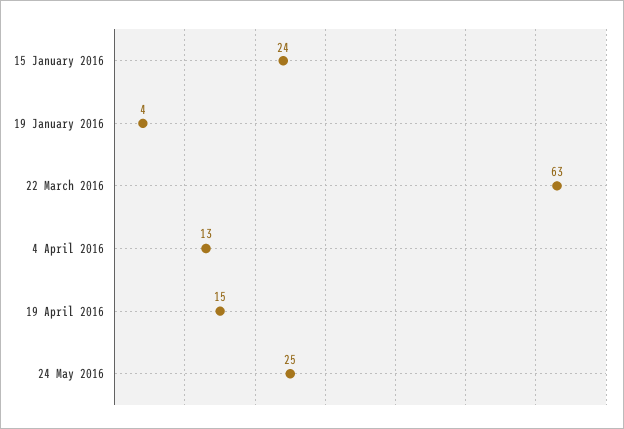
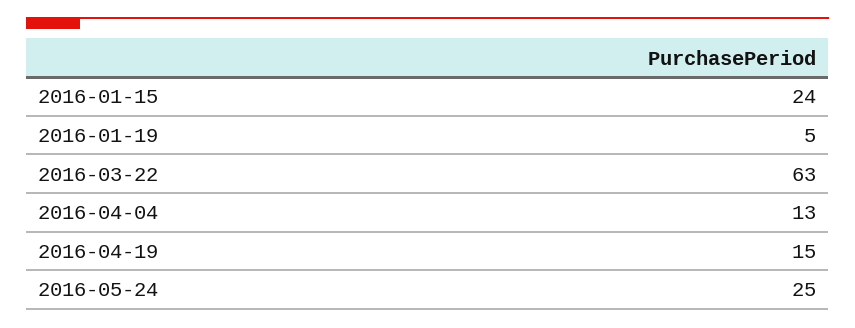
19 January 2016: 4 -> 5

